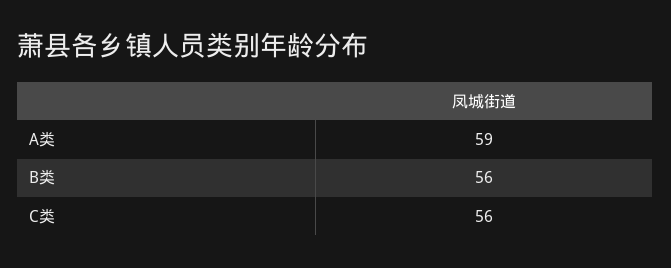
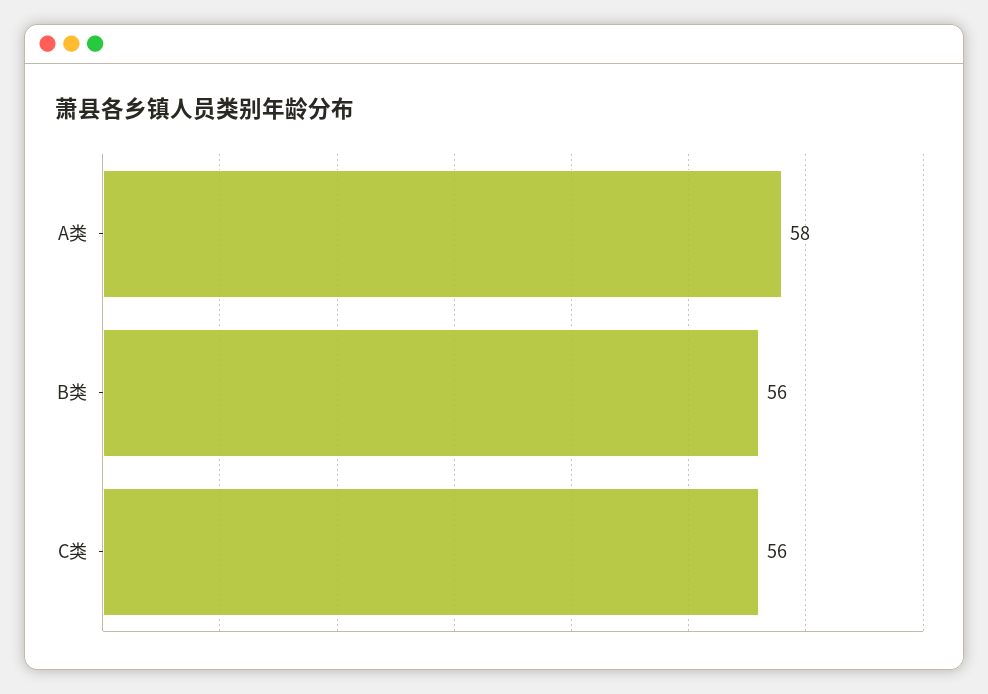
A类: 59 -> 58

